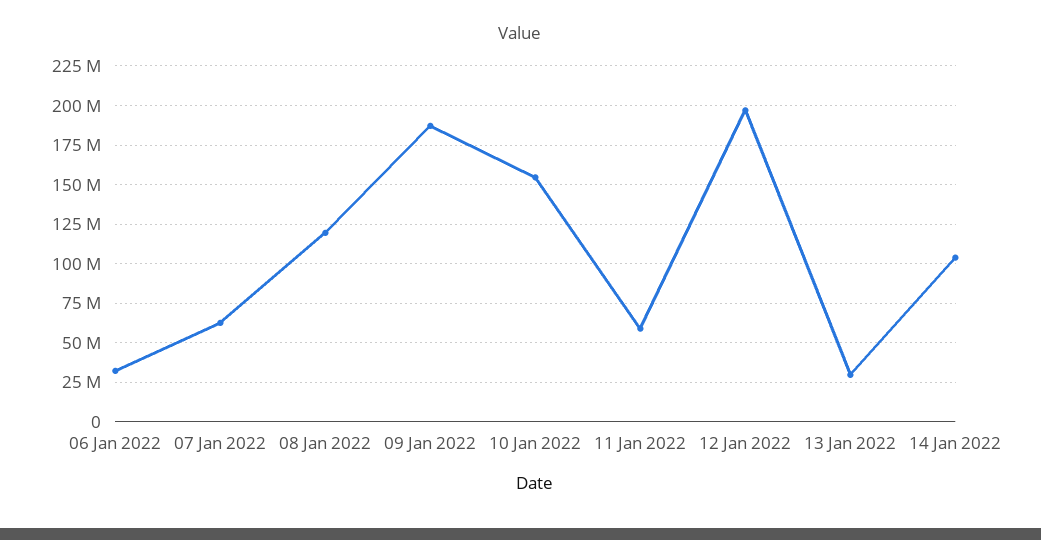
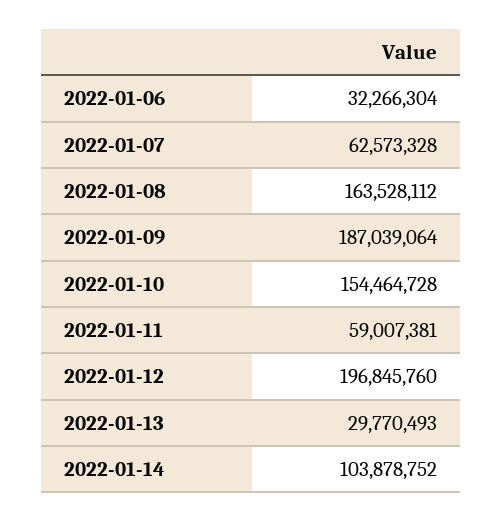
08 Jan 2022: 120000000 -> 163528112

